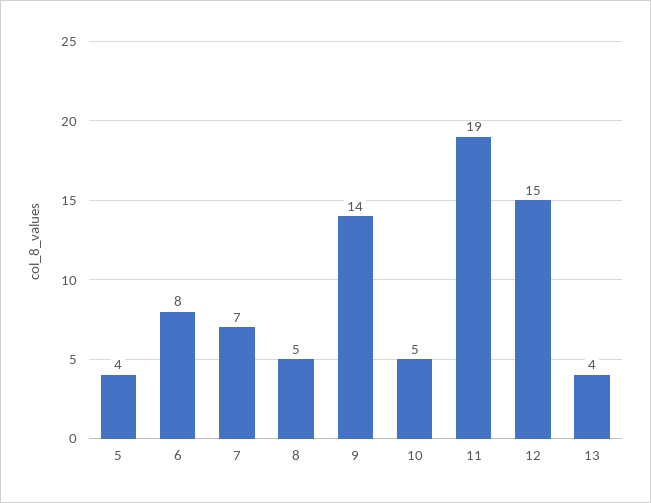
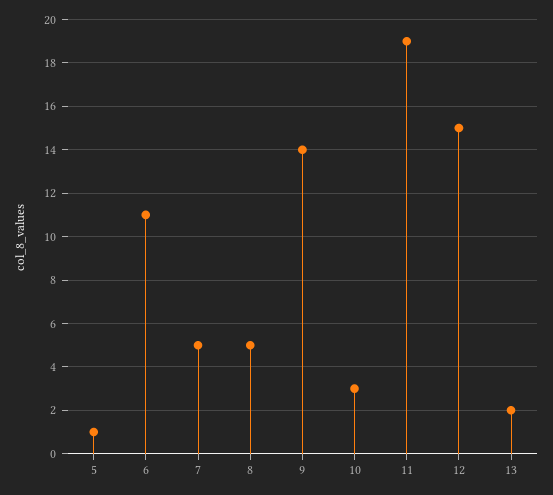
5: 4 -> 1
6: 8 -> 11
7: 7 -> 5
10: 5 -> 3
13: 4 -> 2

